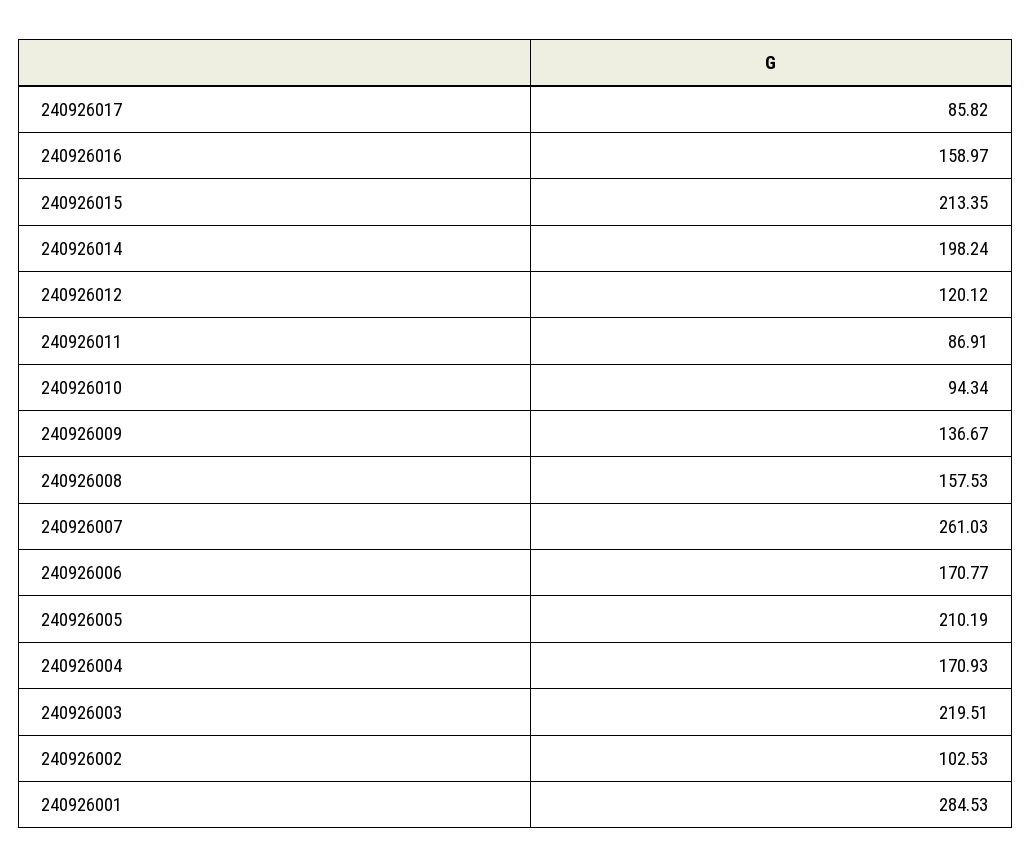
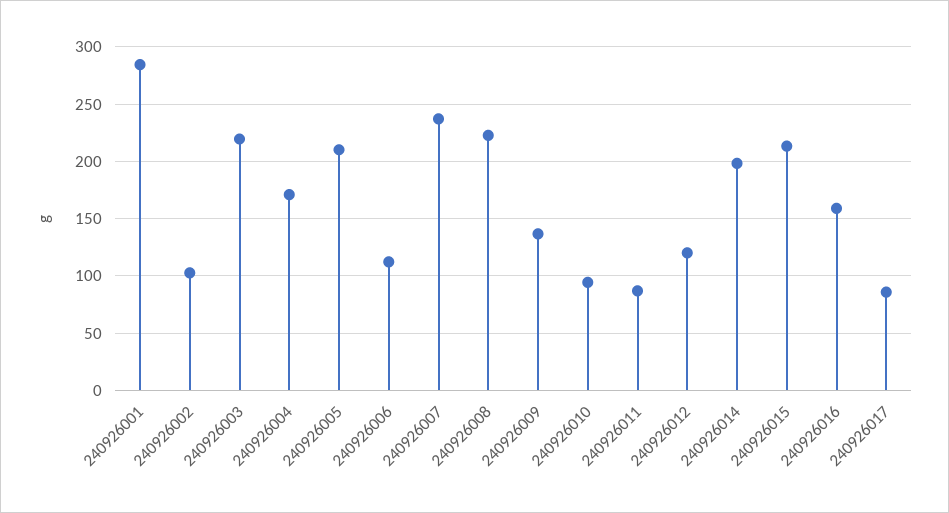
240926008: 157.53 -> 220
240926007: 261.03 -> 240
240926006: 170.77 -> 110

